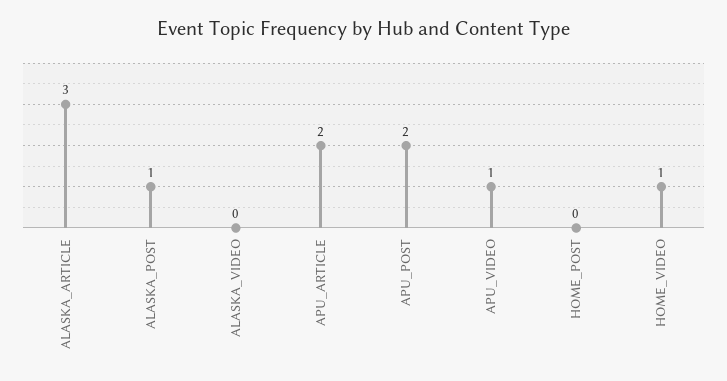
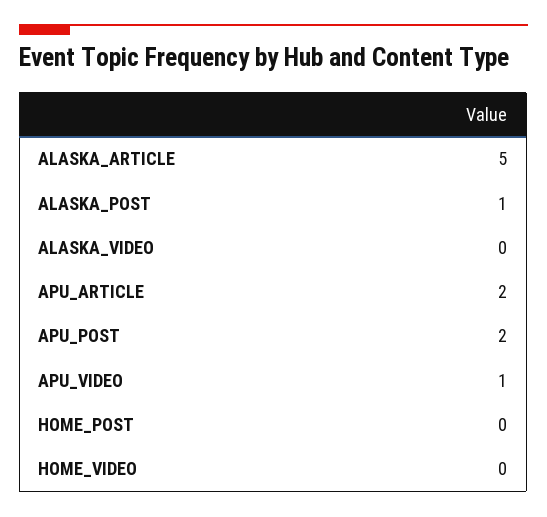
ALASKA_ARTICLE: 3 -> 5
HOME_VIDEO: 1 -> 0

